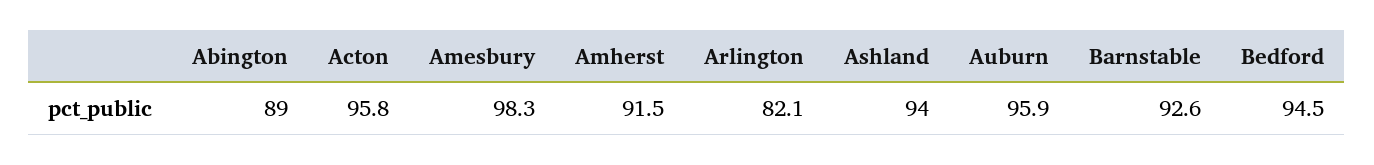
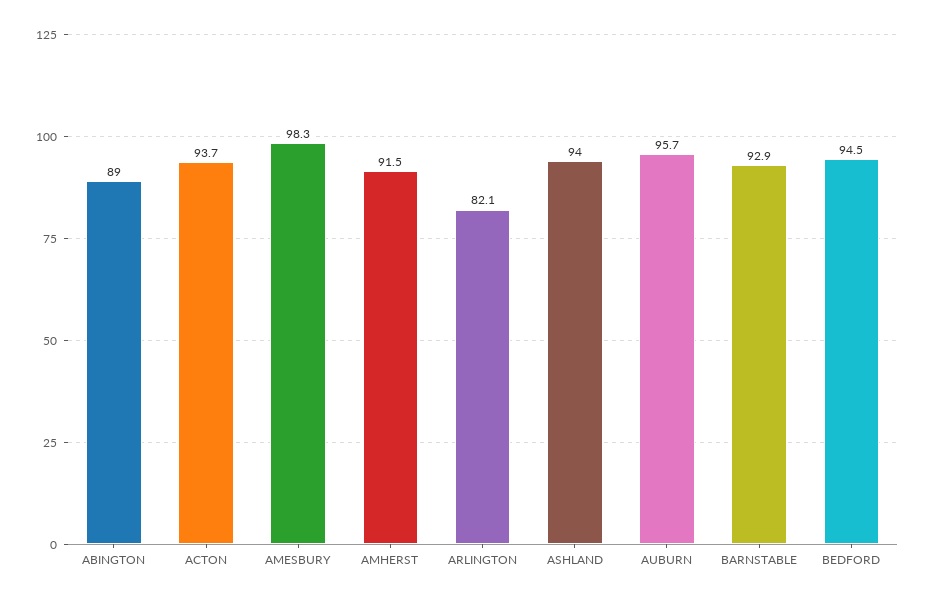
Acton: 95.8 -> 93.7
Auburn: 95.9 -> 95.7
Barnstable: 92.6 -> 92.9

